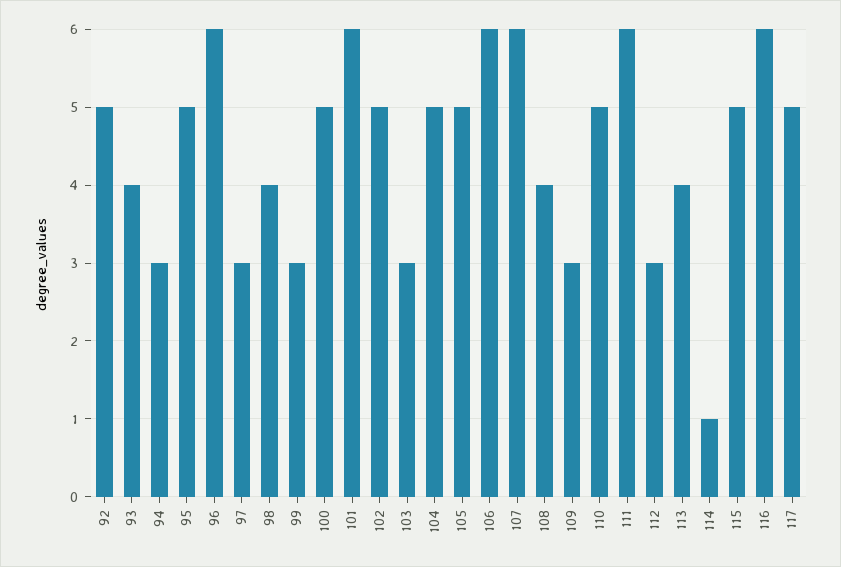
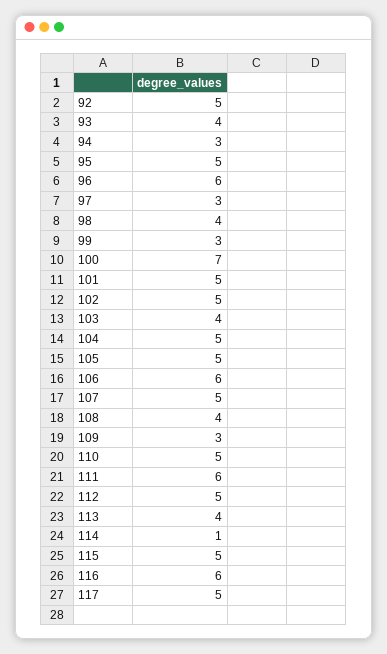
100: 5 -> 7
101: 6 -> 5
103: 3 -> 4
107: 6 -> 5
112: 3 -> 5

